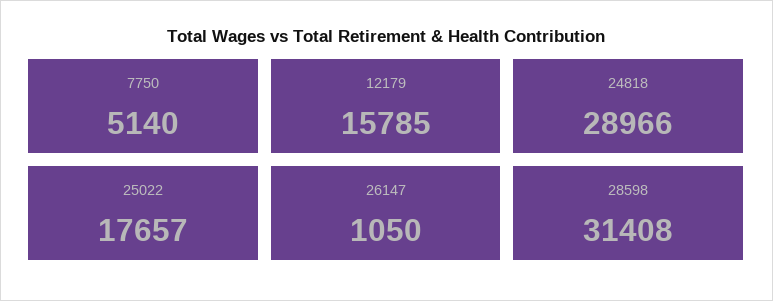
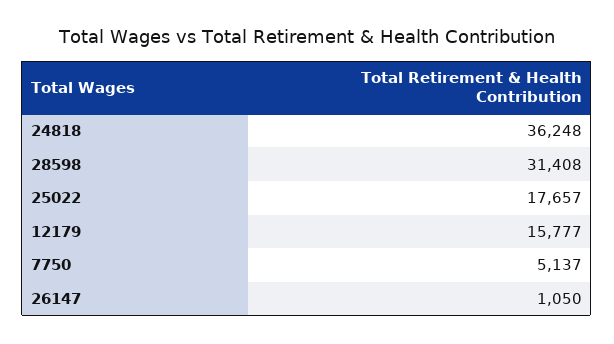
7750: 5140 -> 5137
12179: 15785 -> 15777
24818: 28966 -> 36248

